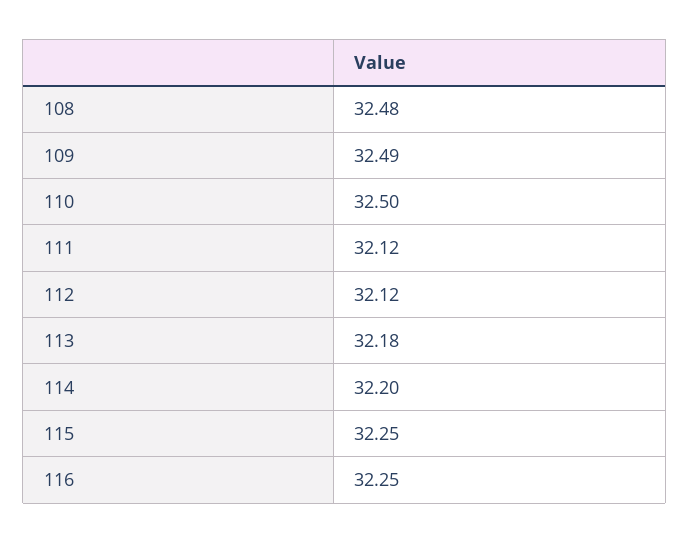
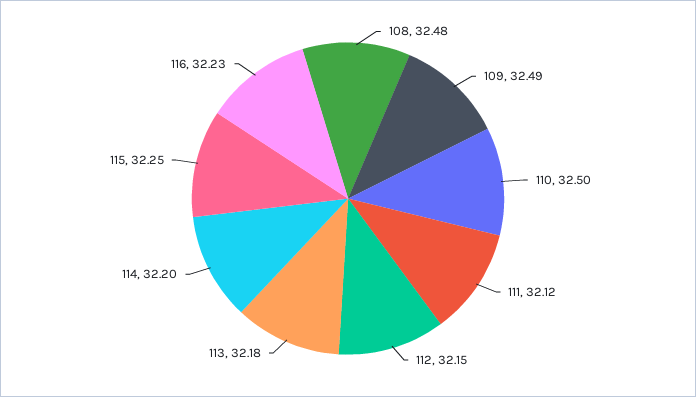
112: 32.12 -> 32.15
116: 32.25 -> 32.23

